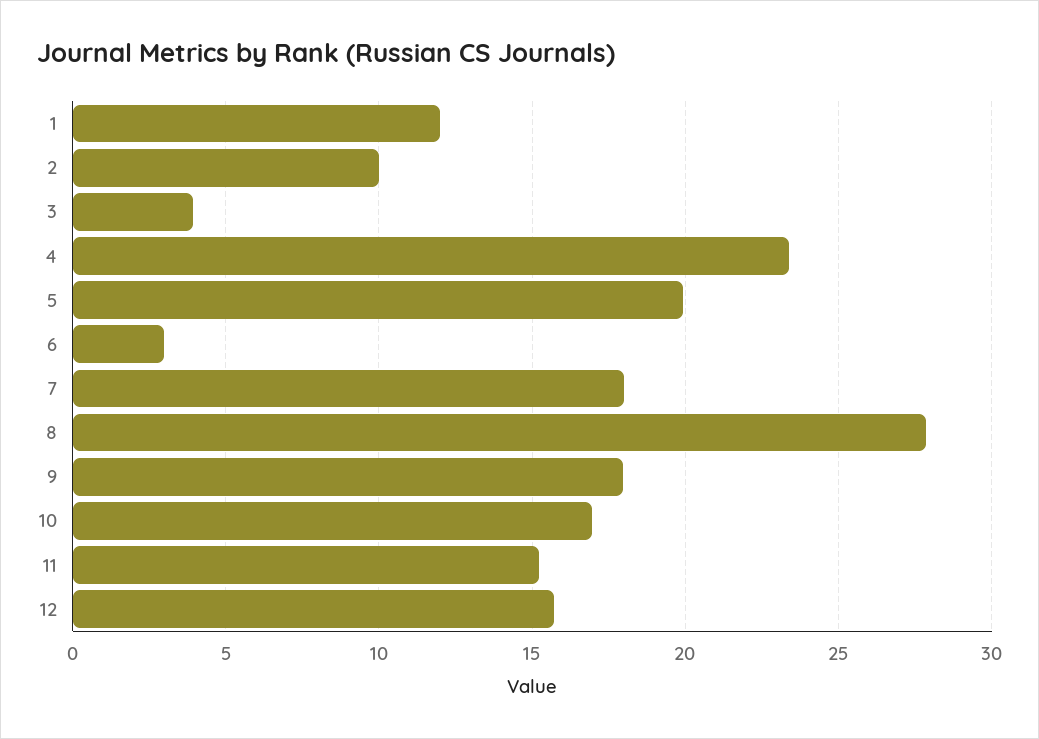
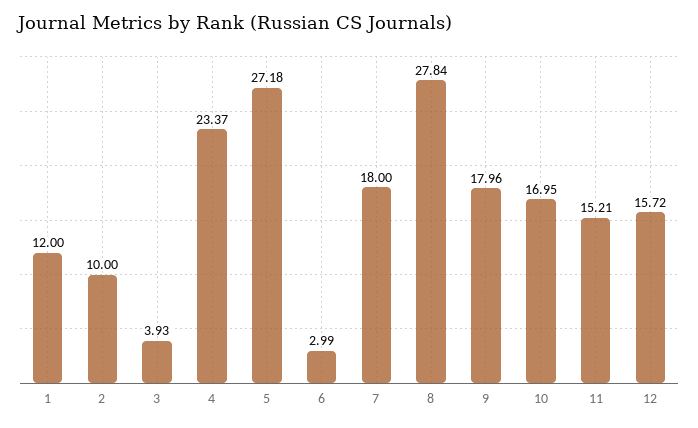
5: 20 -> 27.18

